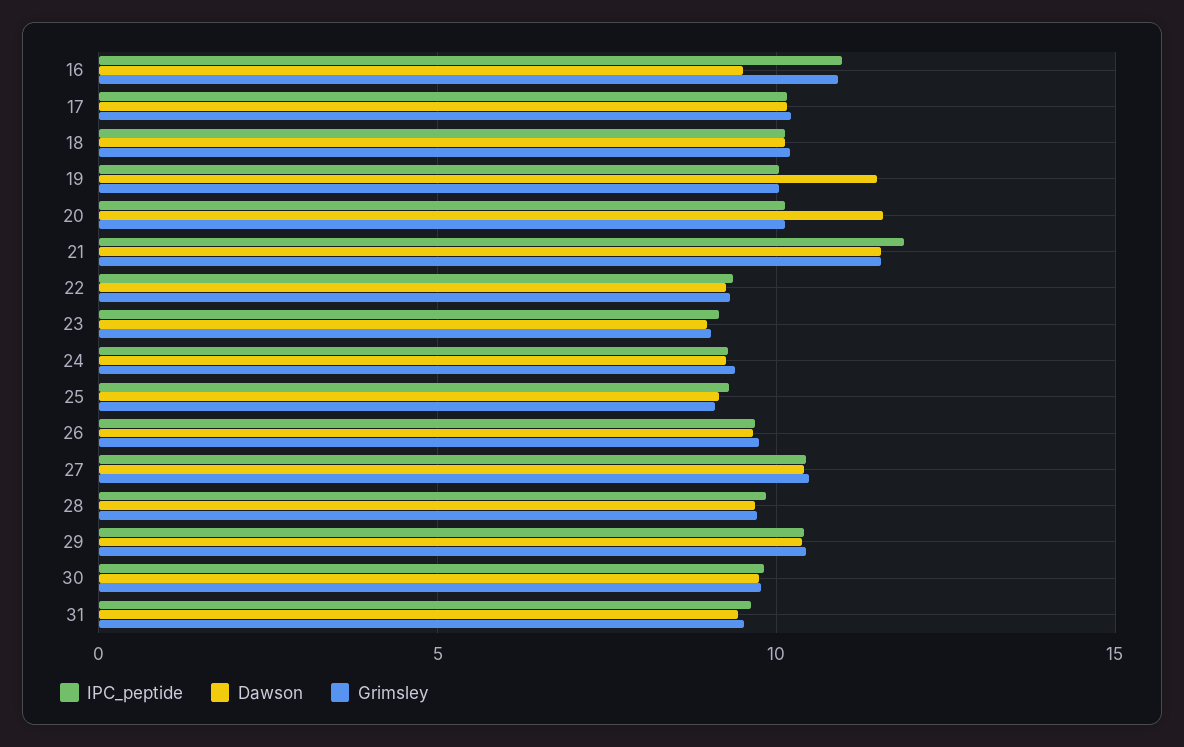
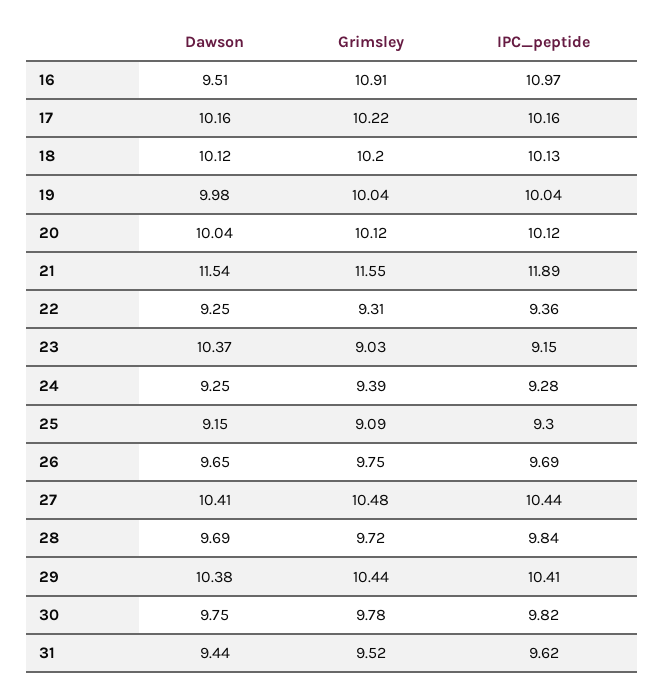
Dawson, 19: 11.5 -> 9.98
Dawson, 20: 11.5 -> 10.04
Dawson, 23: 9 -> 10.37

